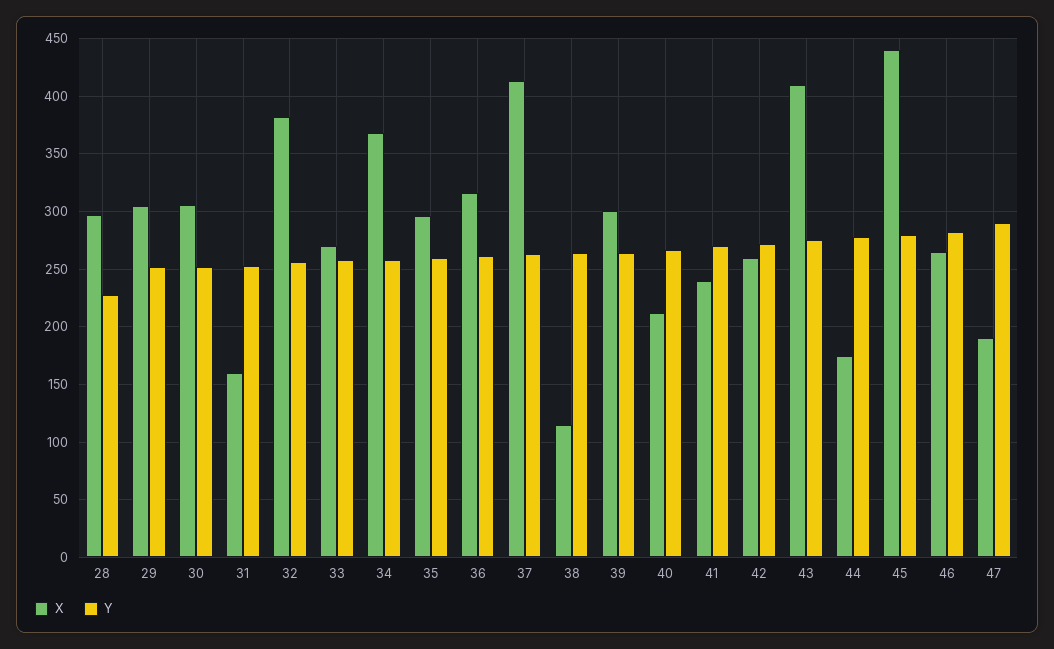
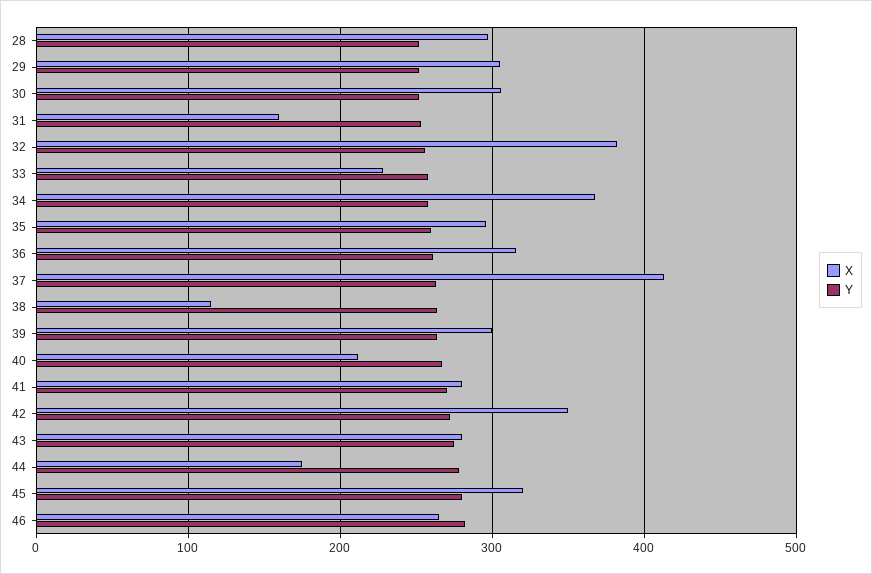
Y, 28: 230 -> 250
X, 33: 270 -> 230
X, 41: 240 -> 280
X, 42: 260 -> 350
X, 43: 410 -> 280
X, 45: 440 -> 320
X, 47: 190 -> none
Y, 47: 290 -> none

